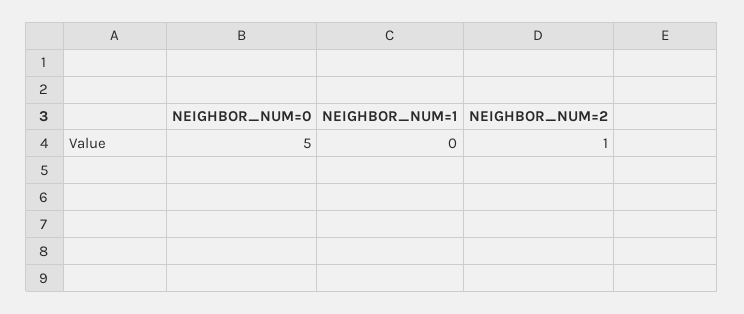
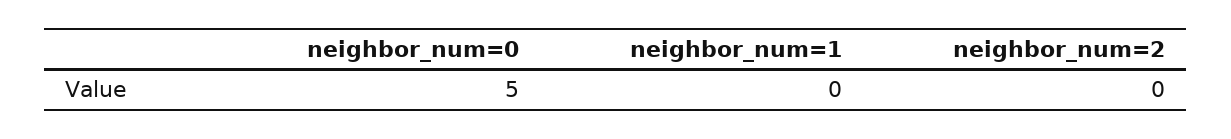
NEIGHBOR_NUM=2: 1 -> 0

